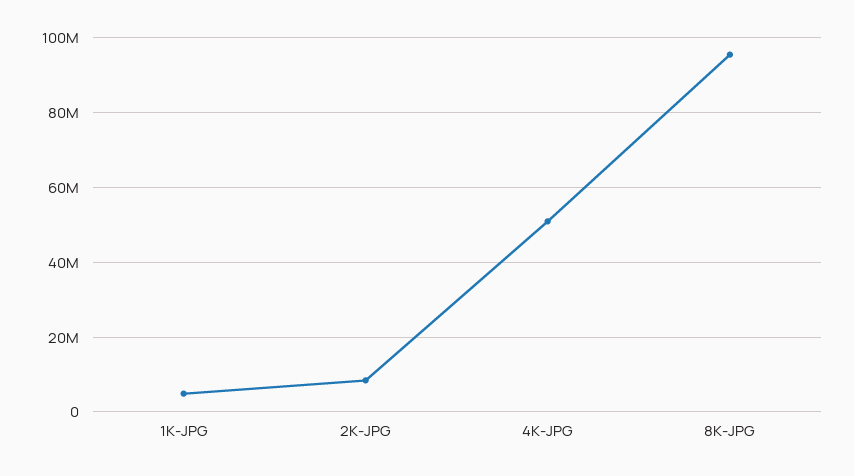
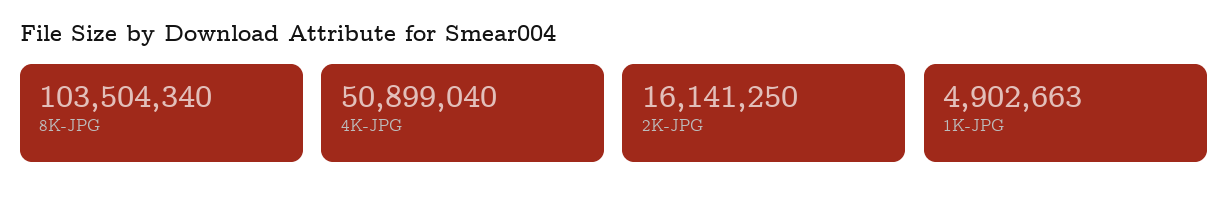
2K-JPG: 8000000 -> 16141250
8K-JPG: 96000000 -> 103504340

